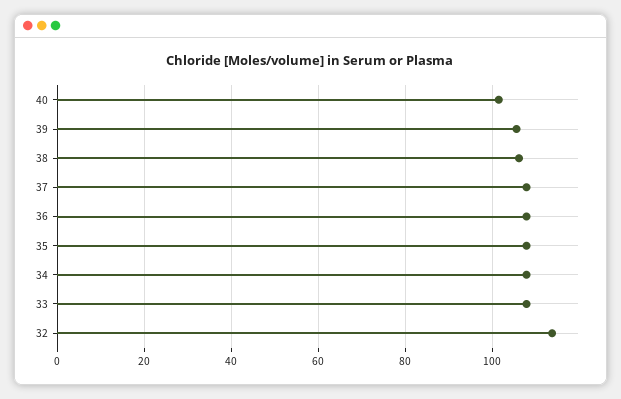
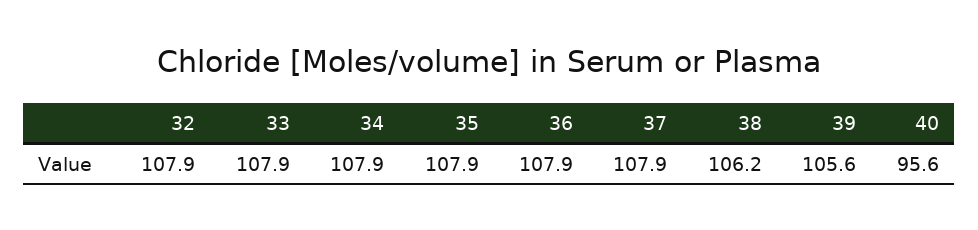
40: 102 -> 95.6
32: 114 -> 107.9

